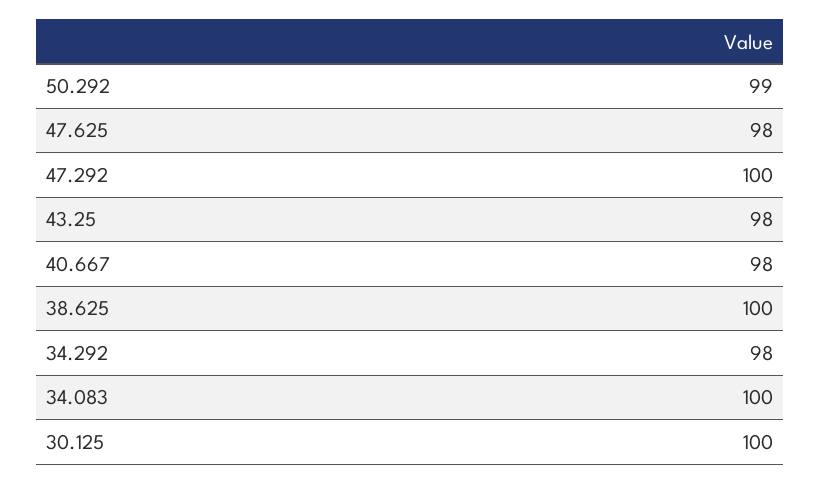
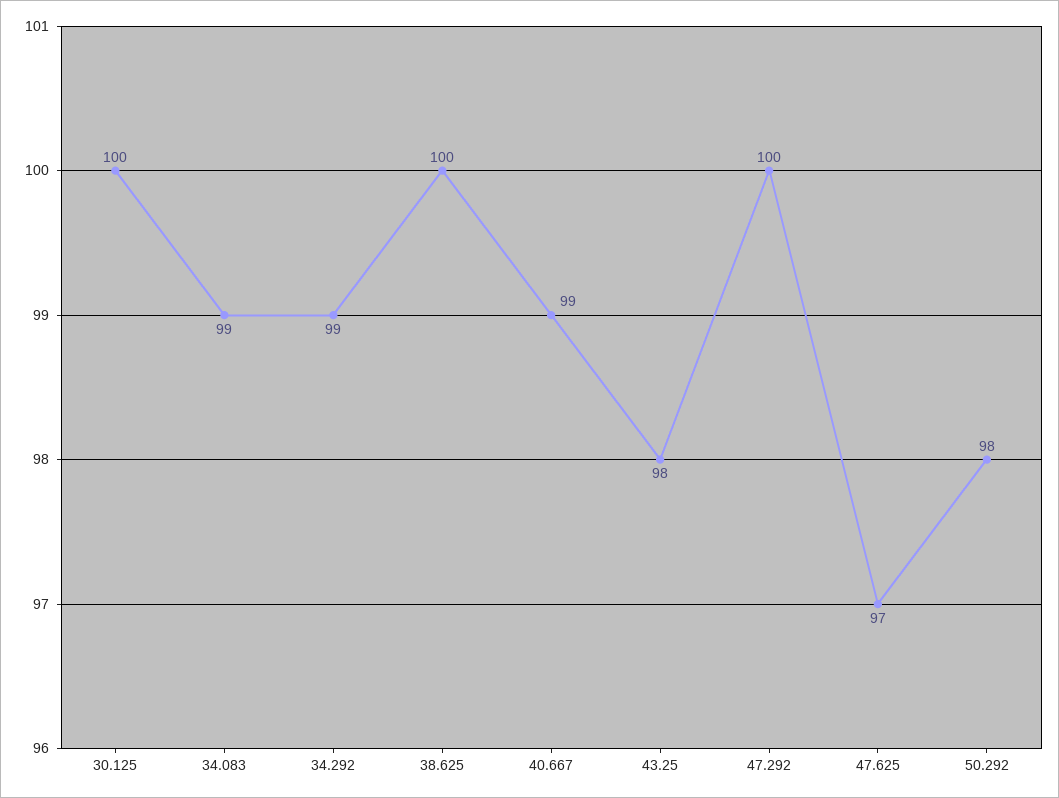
50.292: 99 -> 98
47.625: 98 -> 97
40.667: 98 -> 99
34.292: 98 -> 99
34.083: 100 -> 99

